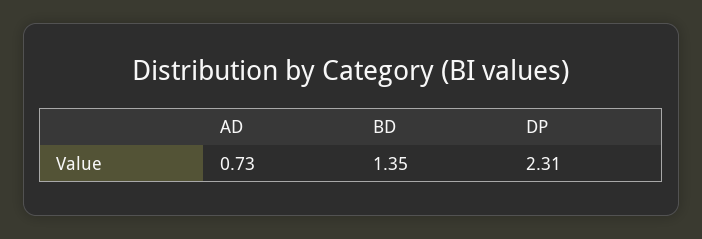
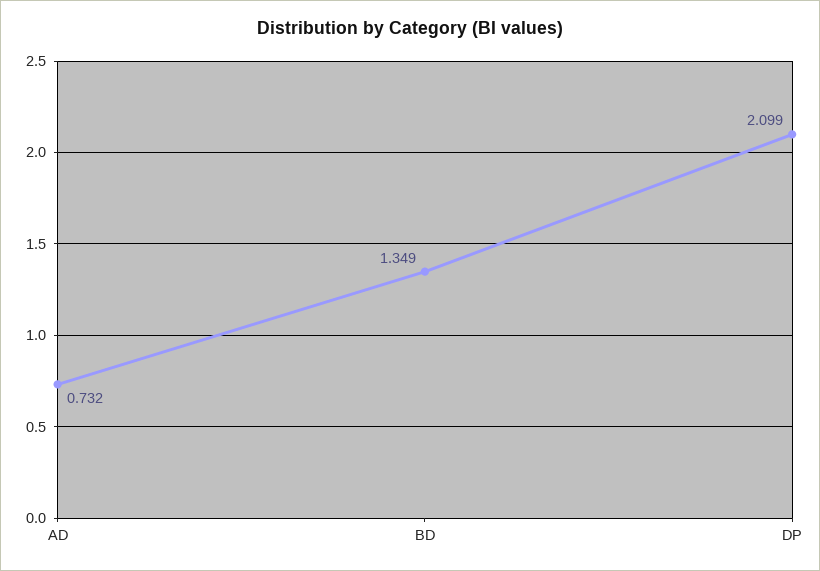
DP: 2.31 -> 2.099

